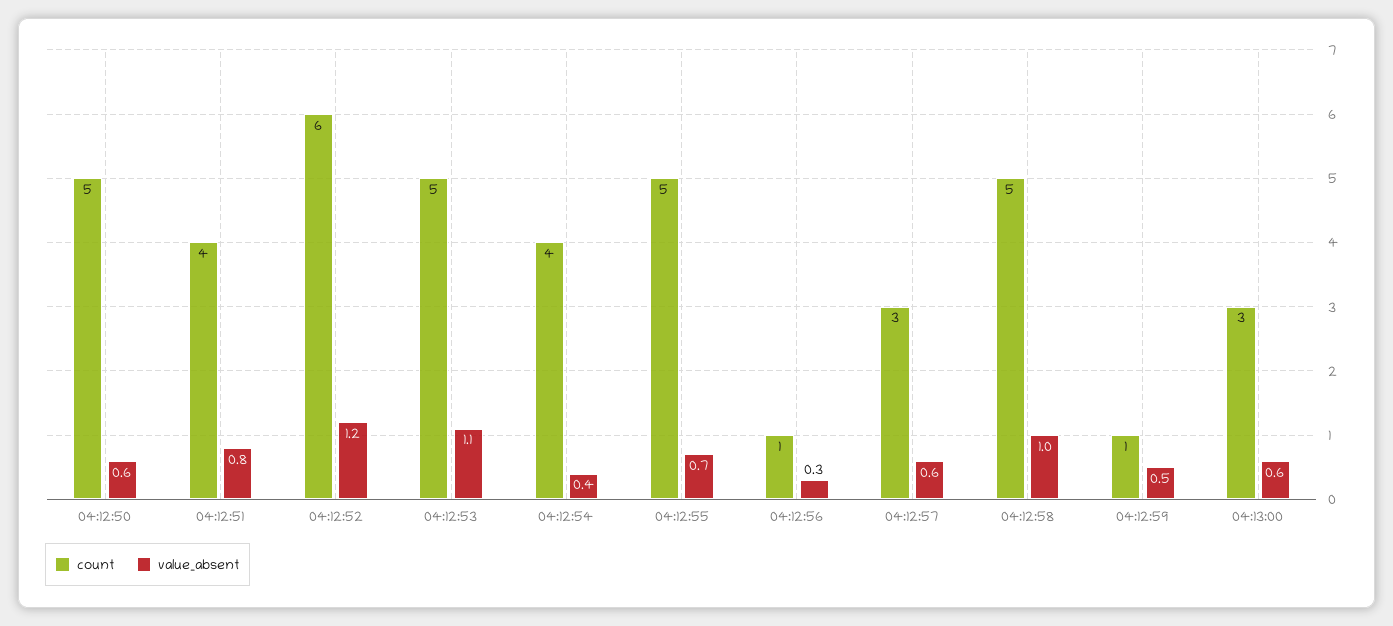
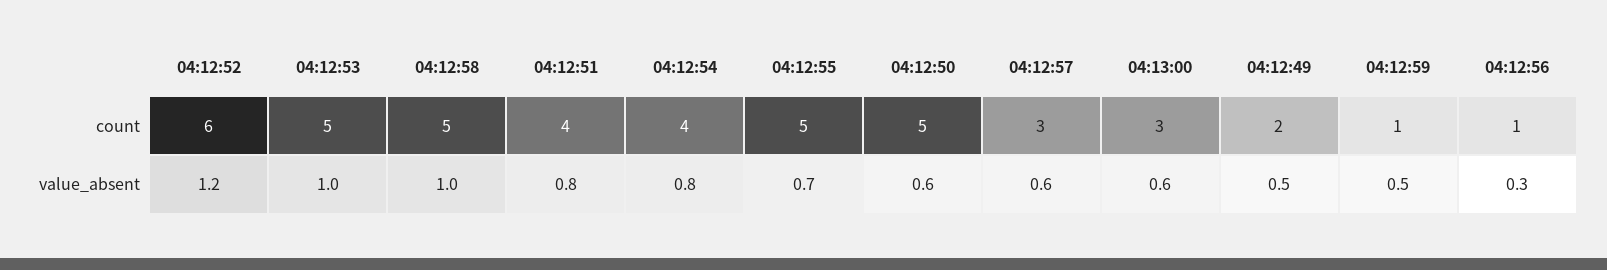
value_absent, 04:12:53: 1.1 -> 1
value_absent, 04:12:54: 0.4 -> 0.8
count, 04:12:49: none -> 2
value_absent, 04:12:49: none -> 0.5

